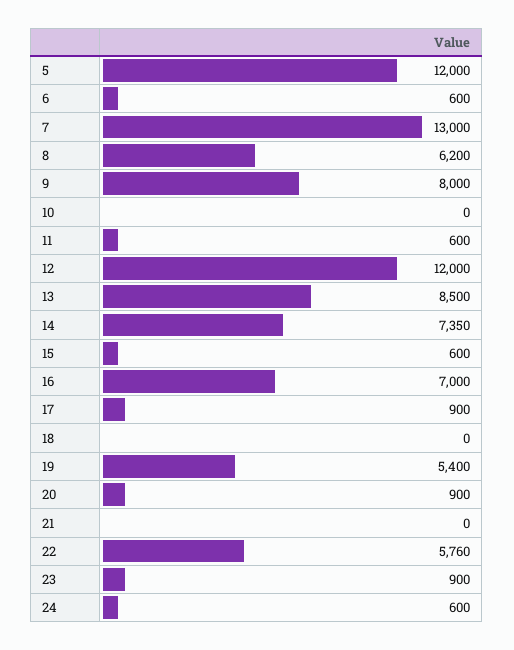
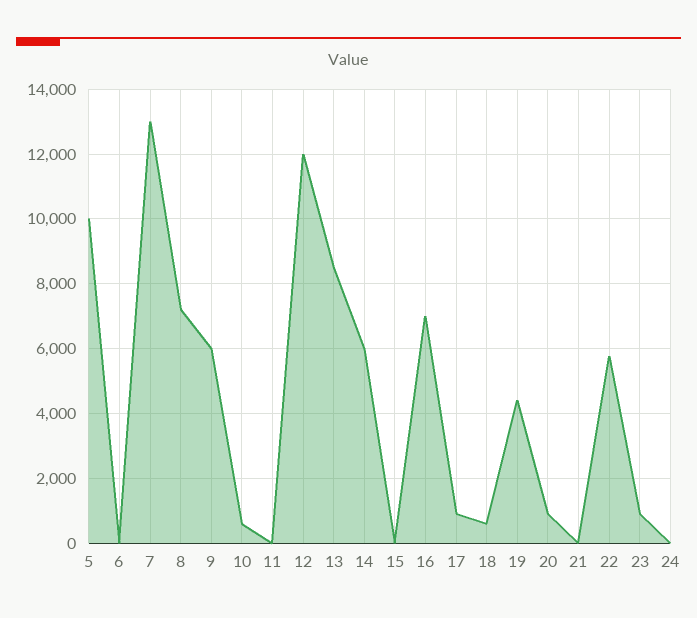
5: 12000 -> 10000
6: 600 -> 0
8: 6200 -> 7200
9: 8000 -> 6000
10: 0 -> 600
11: 600 -> 0
14: 7350 -> 6000
15: 600 -> 0
18: 0 -> 600
19: 5400 -> 4400
24: 600 -> 0

